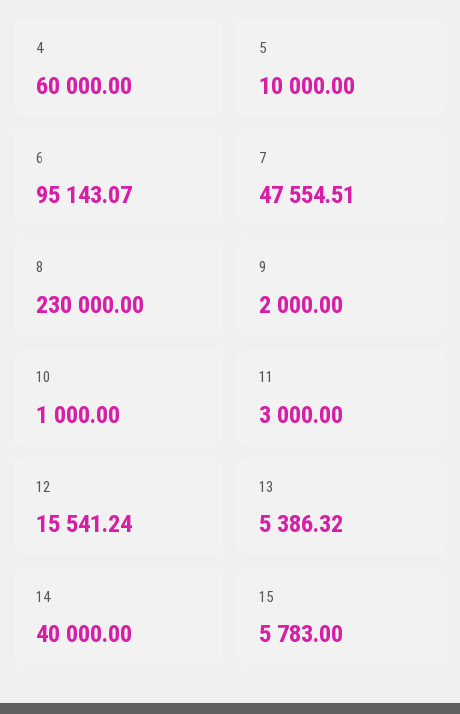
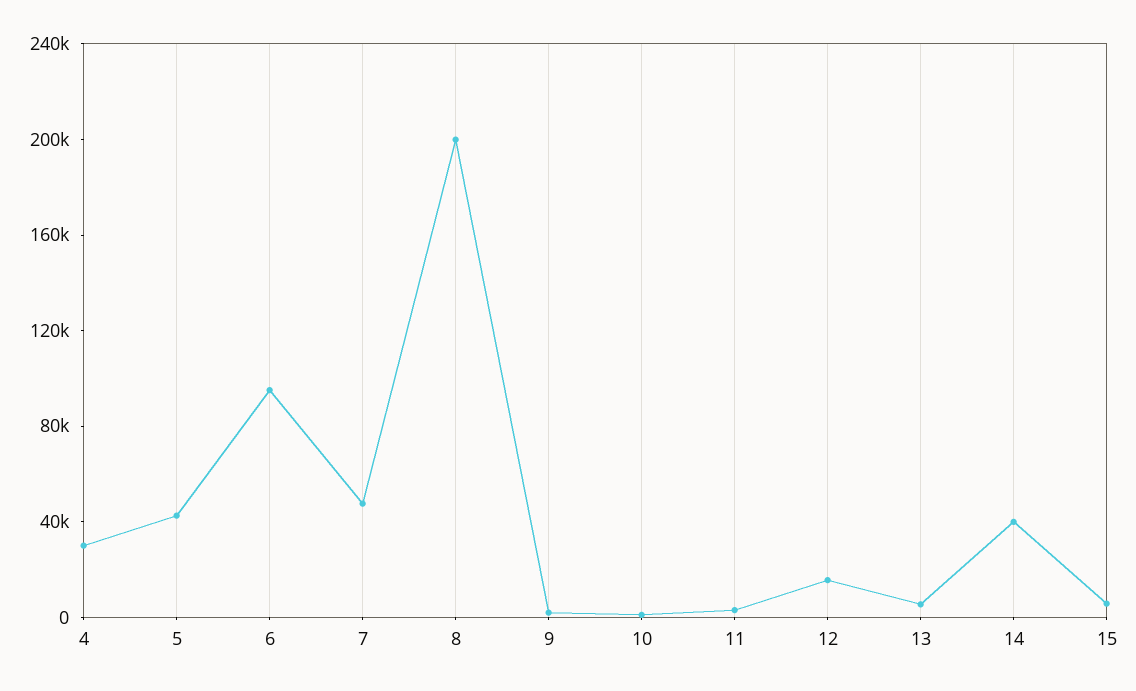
4: 60000 -> 30000
5: 10000 -> 40000
8: 230000 -> 200000

